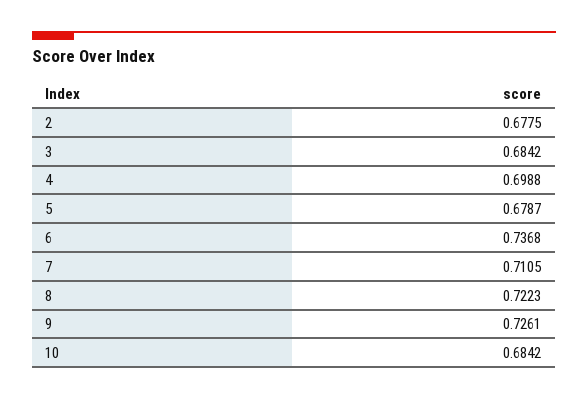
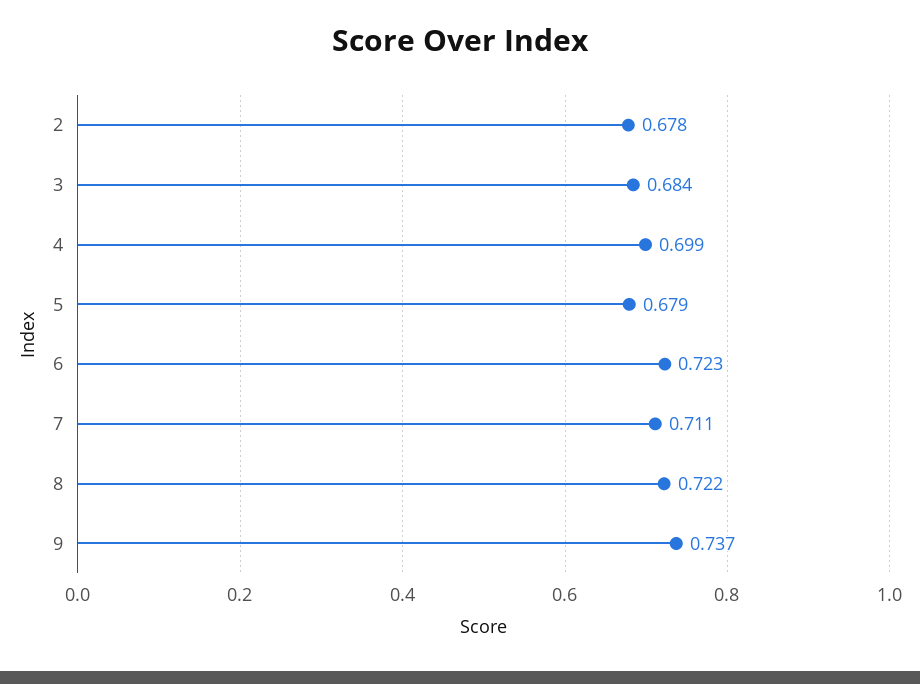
6: 0.7368 -> 0.723
9: 0.7261 -> 0.737
10: 0.6842 -> none

